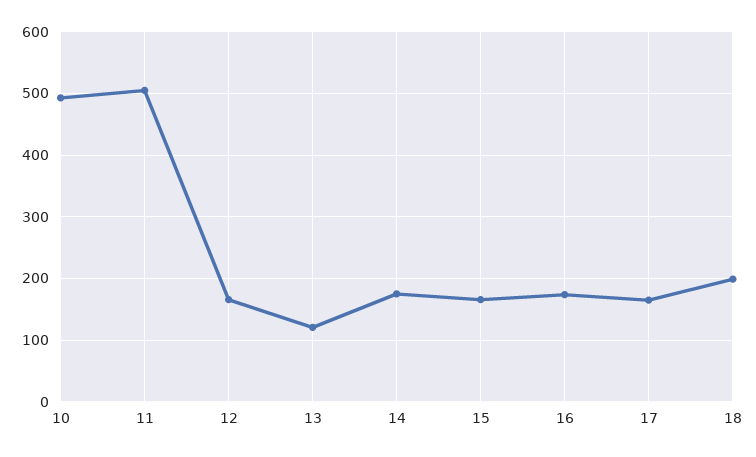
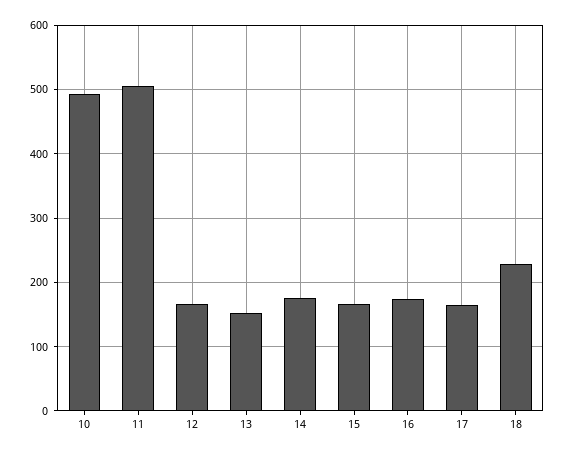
13: 120 -> 150
18: 200 -> 230

